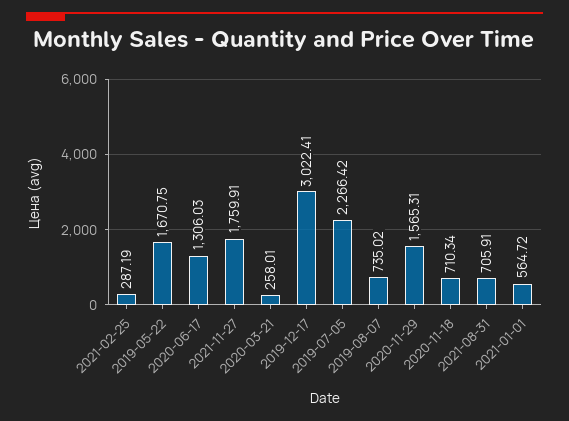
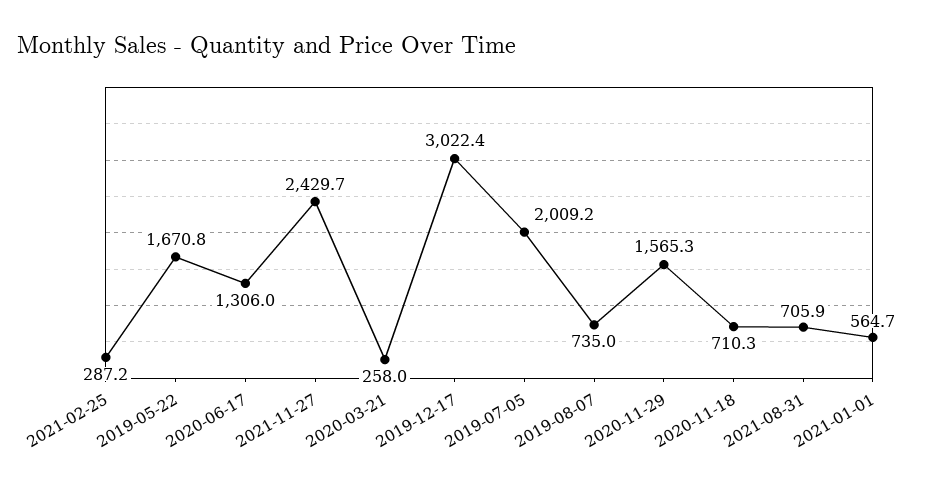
2021-11-27: 1759.91 -> 2429.7
2019-07-05: 2266.42 -> 2009.2

